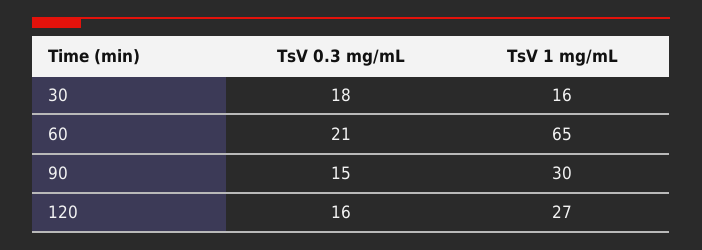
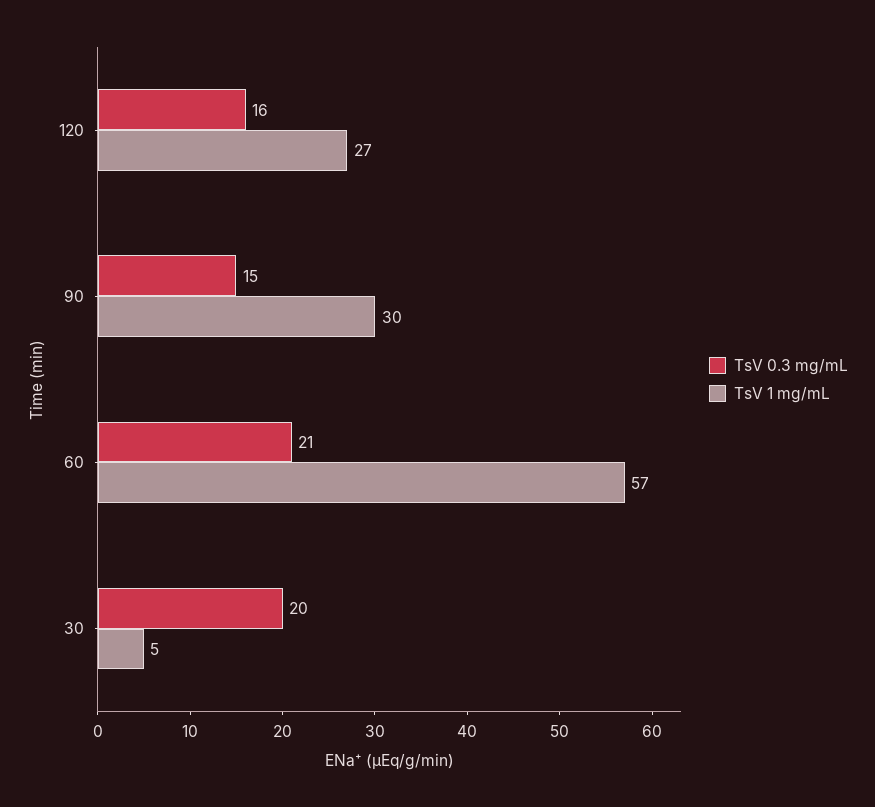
TsV 0.3 mg/mL, 30: 18 -> 20
TsV 1 mg/mL, 30: 16 -> 5
TsV 1 mg/mL, 60: 65 -> 57

